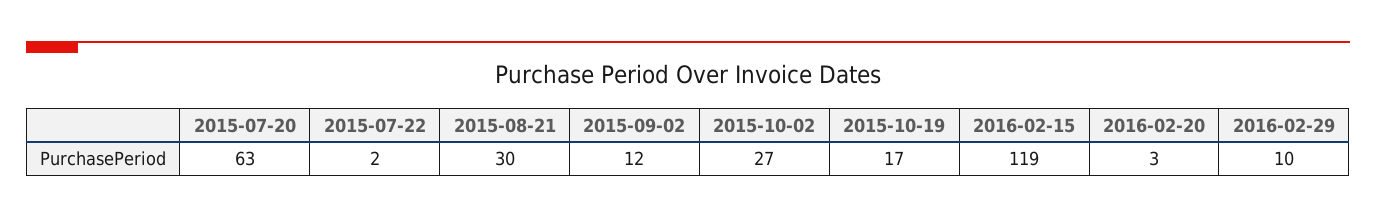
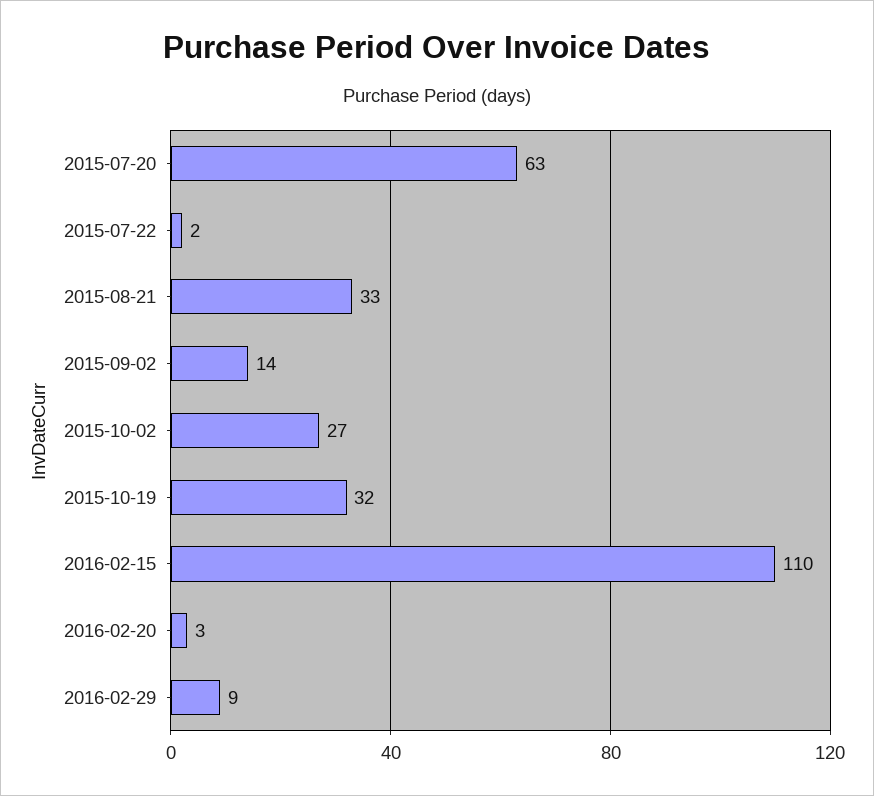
2015-08-21: 30 -> 33
2015-09-02: 12 -> 14
2015-10-19: 17 -> 32
2016-02-15: 119 -> 110
2016-02-29: 10 -> 9

